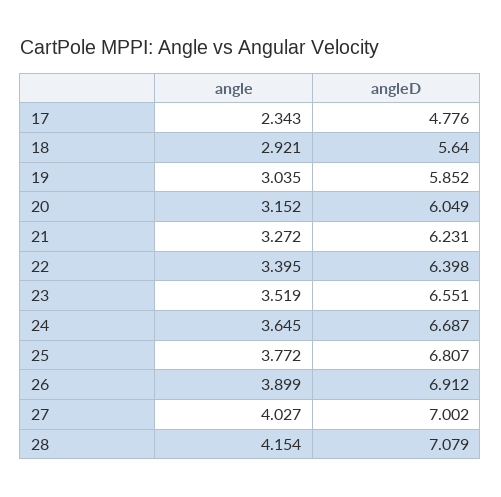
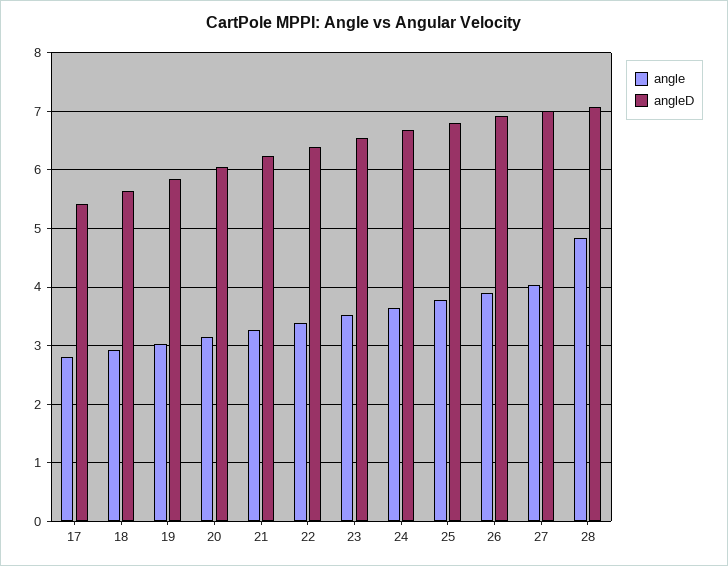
angle, 17: 2.343 -> 2.8
angleD, 17: 4.776 -> 5.4
angle, 28: 4.154 -> 4.8

